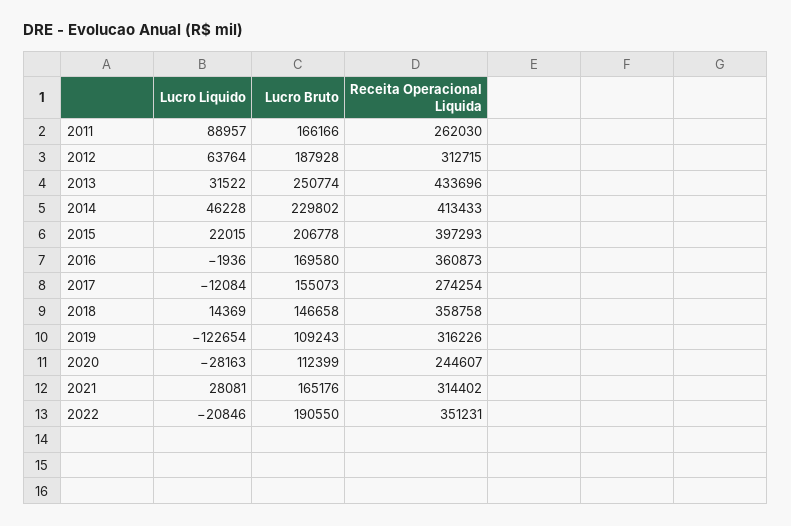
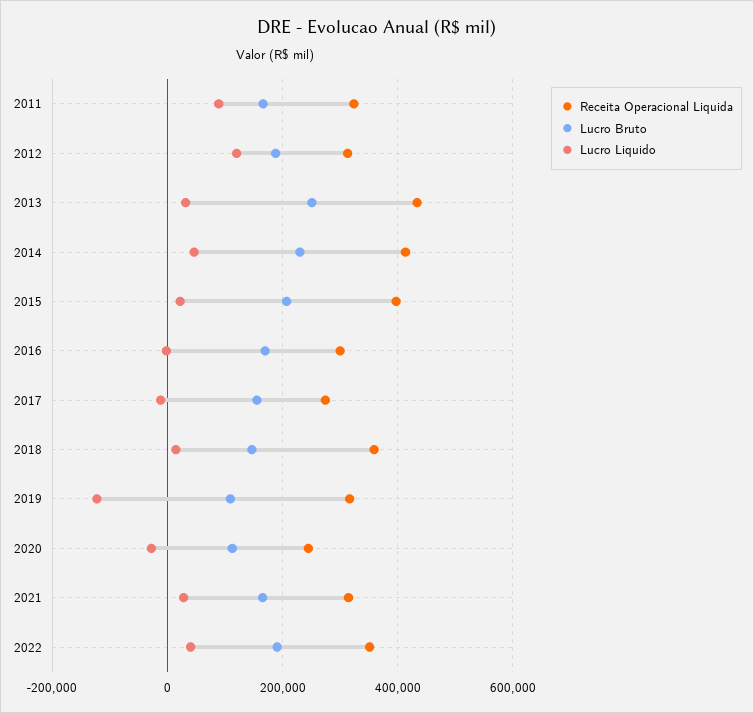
Receita Operacional Liquida, 2011: 262030 -> 320000
Lucro Liquido, 2012: 63764 -> 120000
Receita Operacional Liquida, 2016: 360873 -> 300000
Lucro Liquido, 2022: -20846 -> 40000

